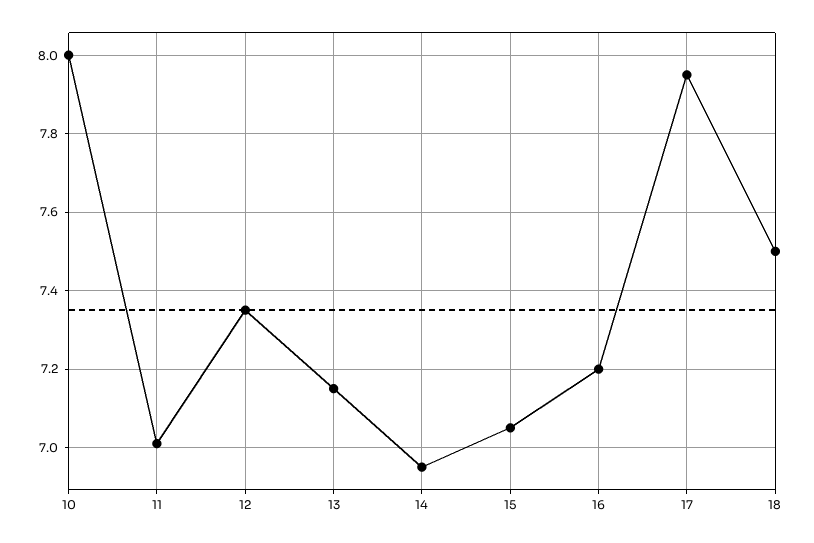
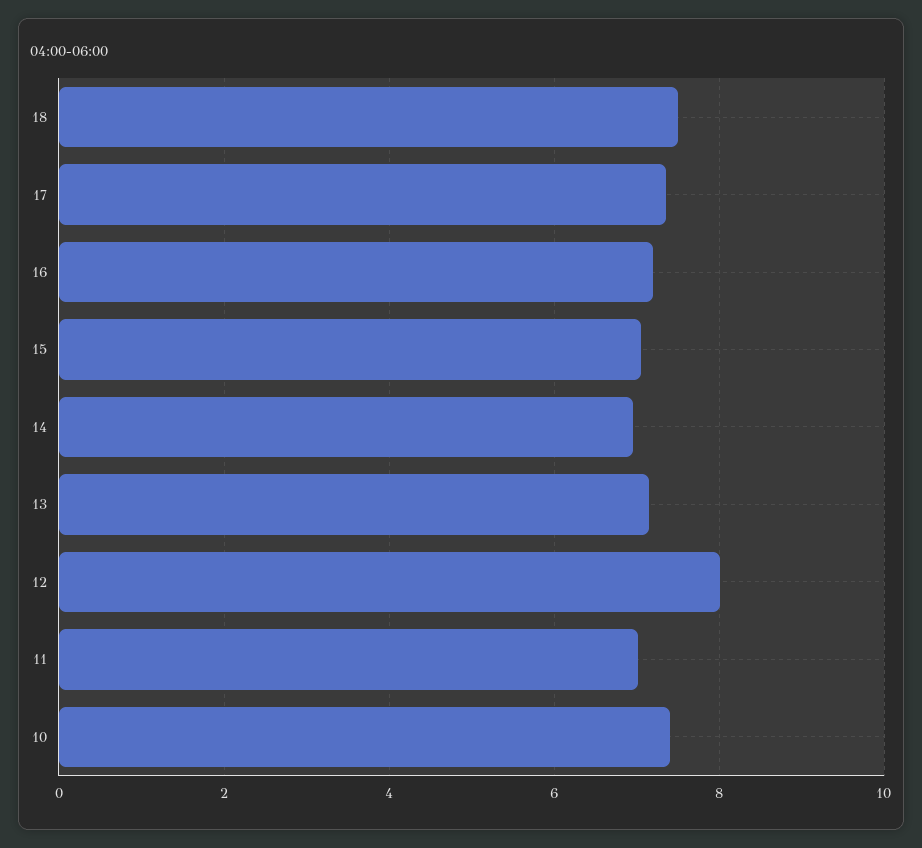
10: 8 -> 7.4
12: 7.35 -> 8
17: 7.95 -> 7.4

